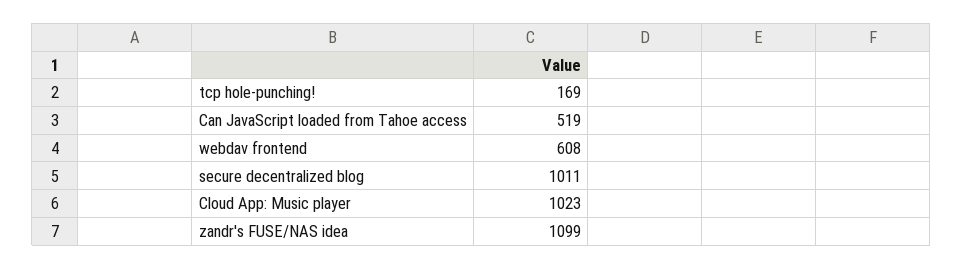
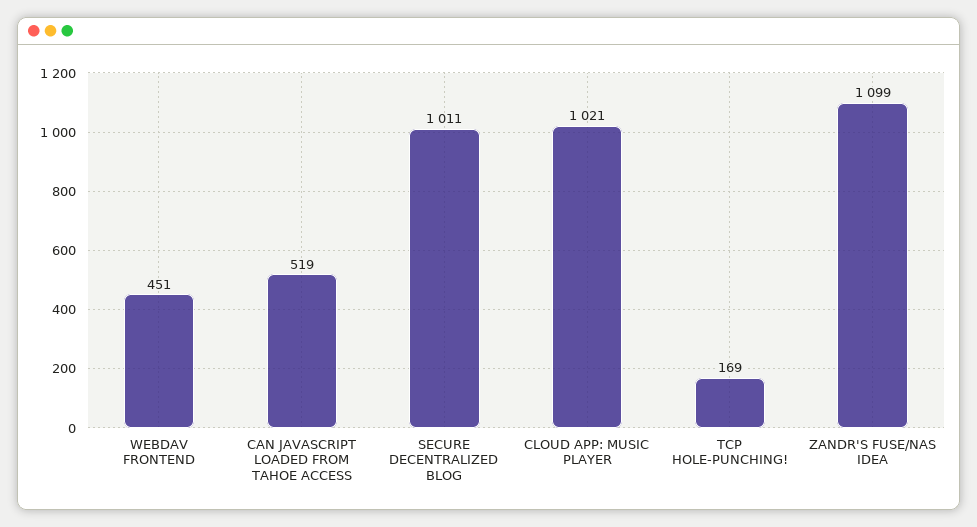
webdav frontend: 608 -> 451
Cloud App: Music player: 1023 -> 1021

